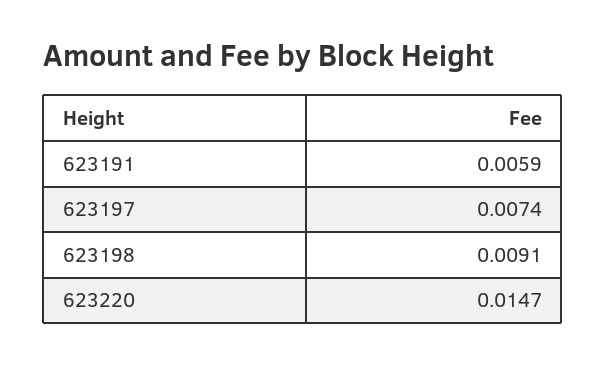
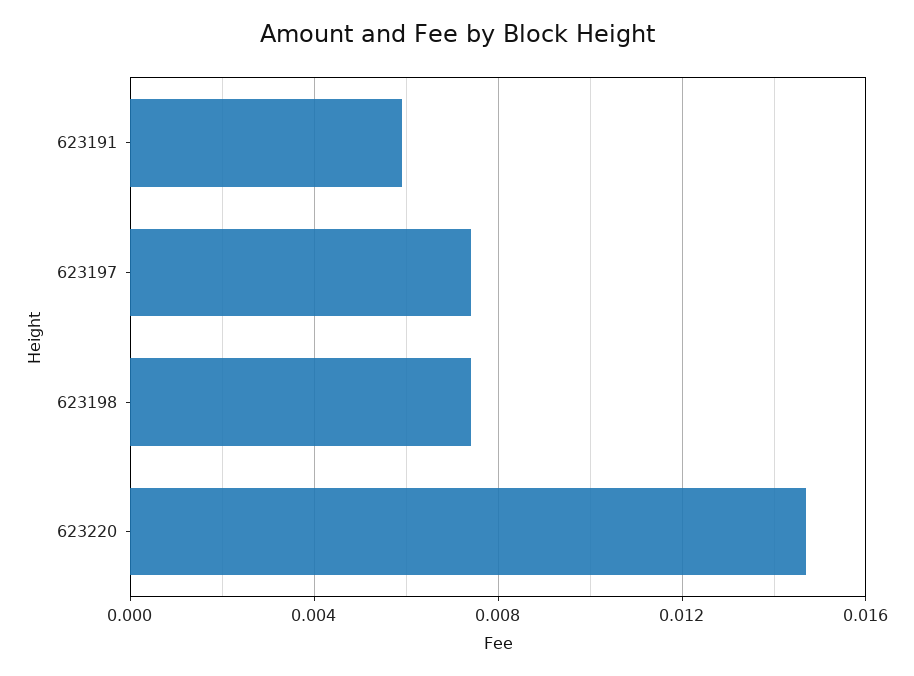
623198: 0.0091 -> 0.0075

